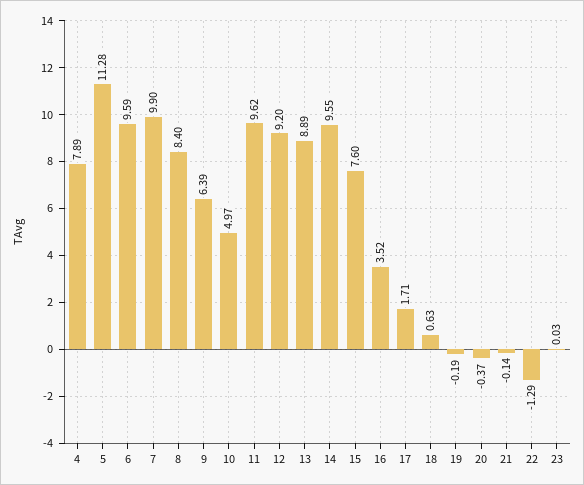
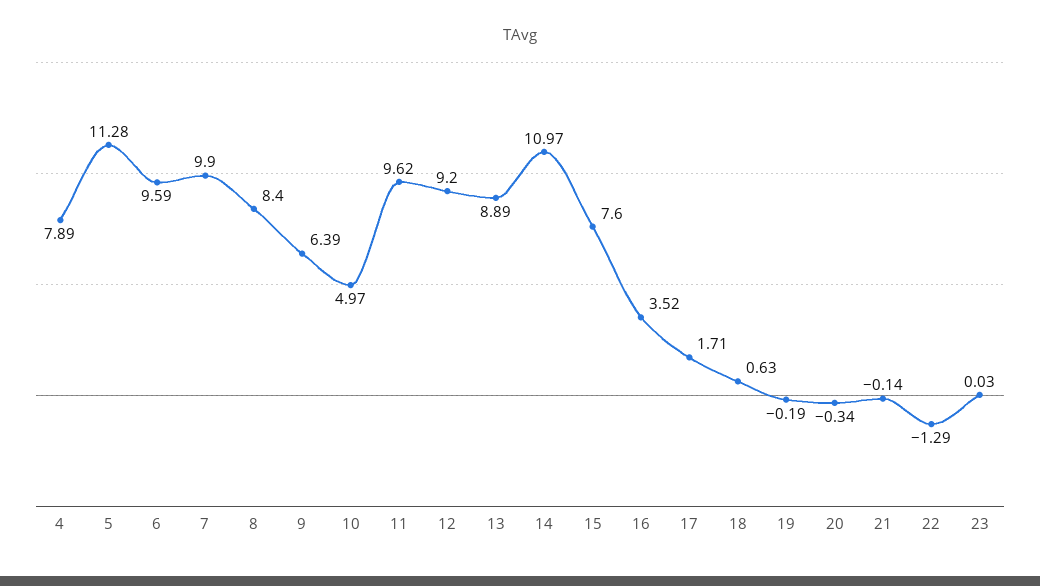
14: 9.55 -> 10.97
20: -0.37 -> -0.34

